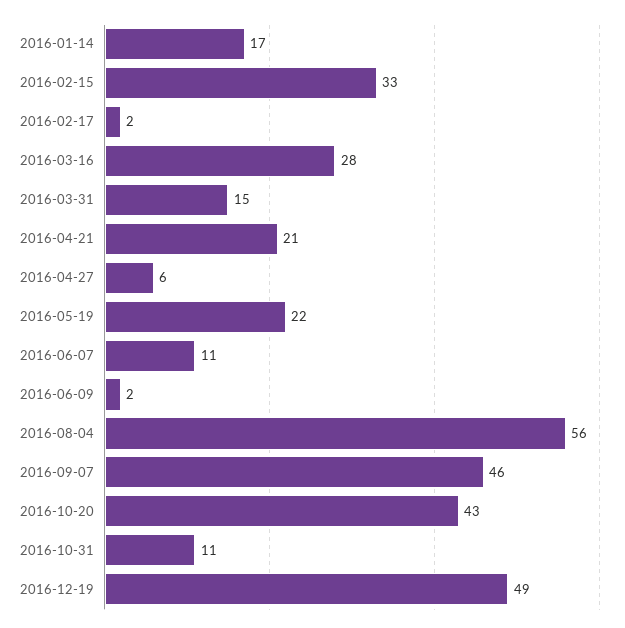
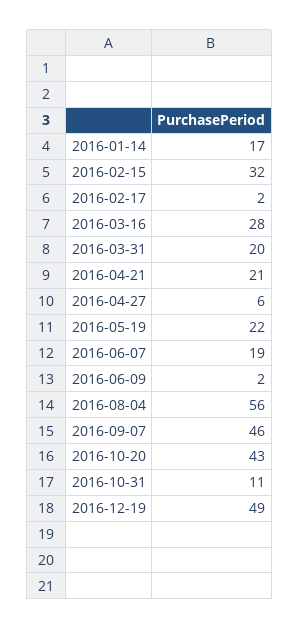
2016-02-15: 33 -> 32
2016-03-31: 15 -> 20
2016-06-07: 11 -> 19

